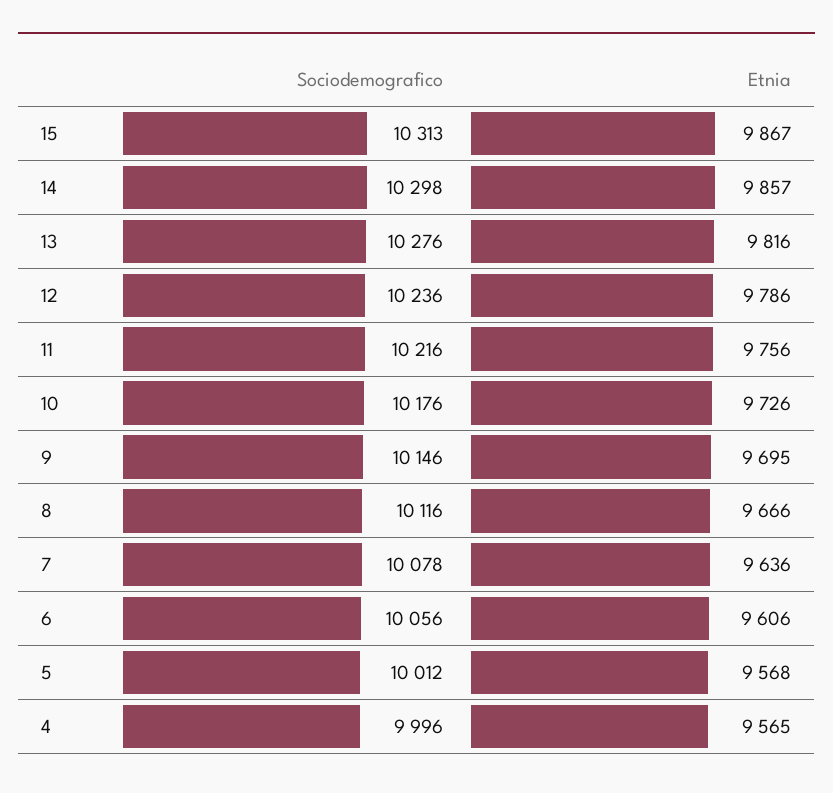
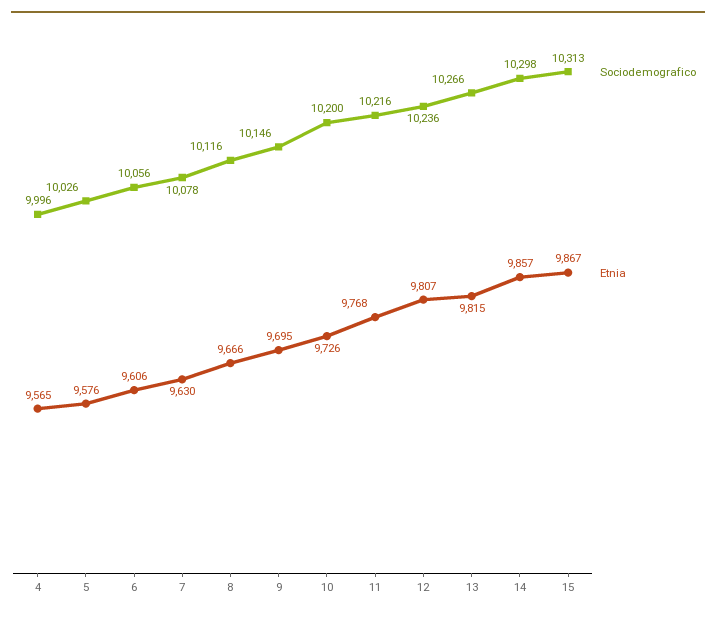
Sociodemografico, 13: 10276 -> 10266
Etnia, 13: 9816 -> 9815
Etnia, 12: 9786 -> 9807
Etnia, 11: 9756 -> 9768
Sociodemografico, 10: 10176 -> 10200
Etnia, 7: 9636 -> 9630
Sociodemografico, 5: 10012 -> 10026
Etnia, 5: 9568 -> 9576

